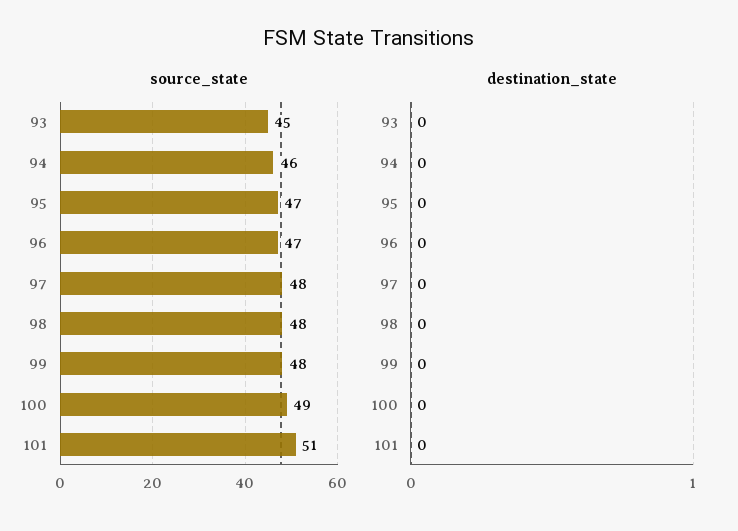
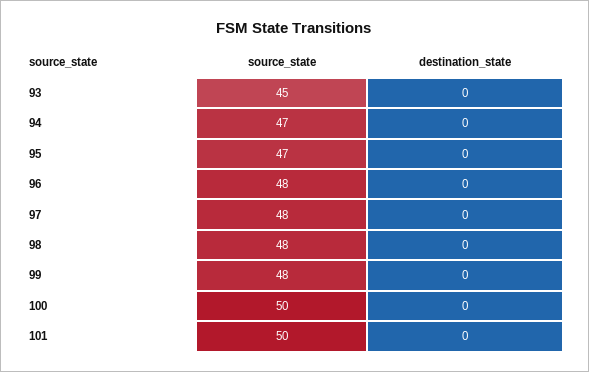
source_state, 94: 46 -> 47
source_state, 96: 47 -> 48
source_state, 100: 49 -> 50
source_state, 101: 51 -> 50

